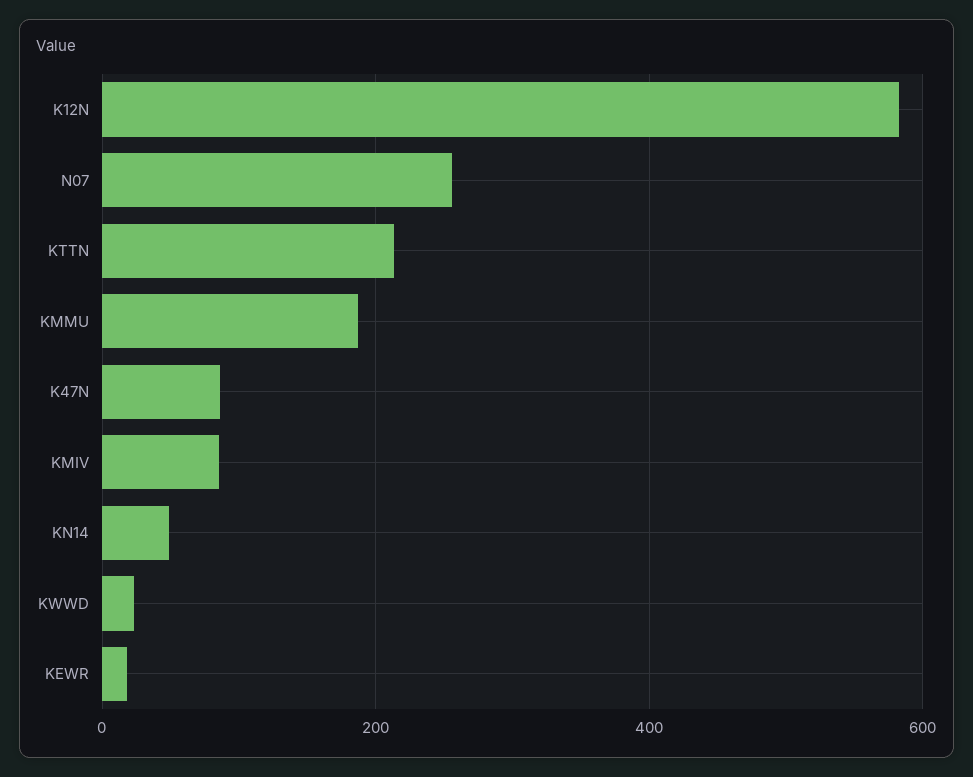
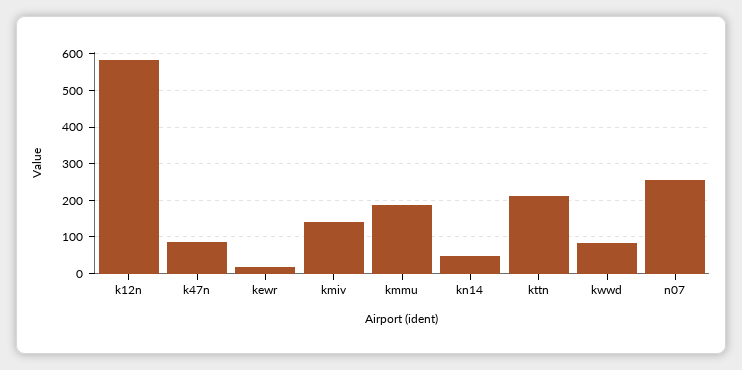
KMIV: 80 -> 140
KWWD: 20 -> 80

